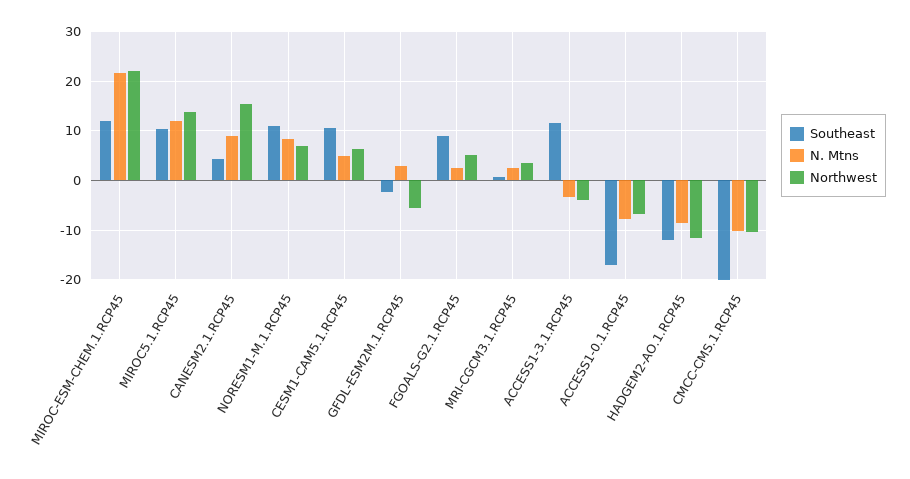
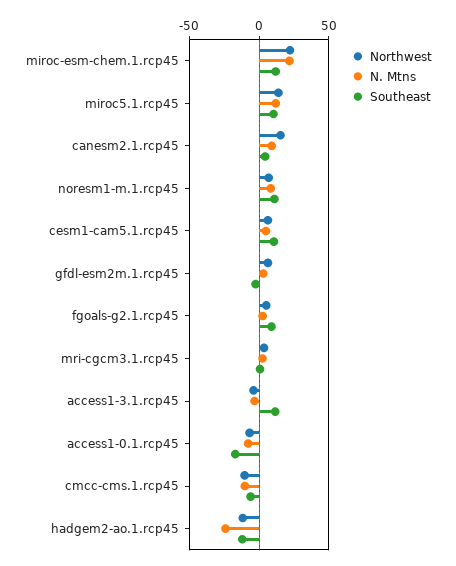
Northwest, GFDL-ESM2M.1.RCP45: -6 -> 5
N. Mtns, HADGEM2-AO.1.RCP45: -8 -> -25
Southeast, CMCC-CMS.1.RCP45: -20 -> -5

